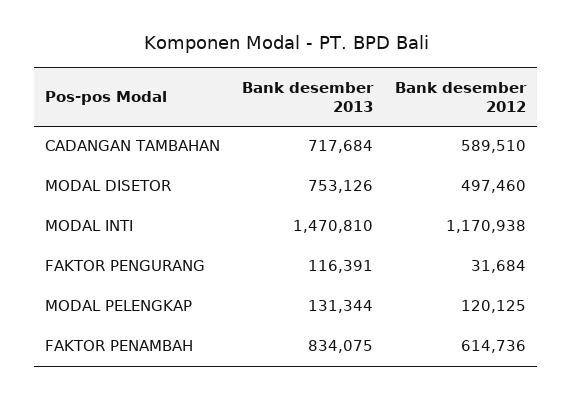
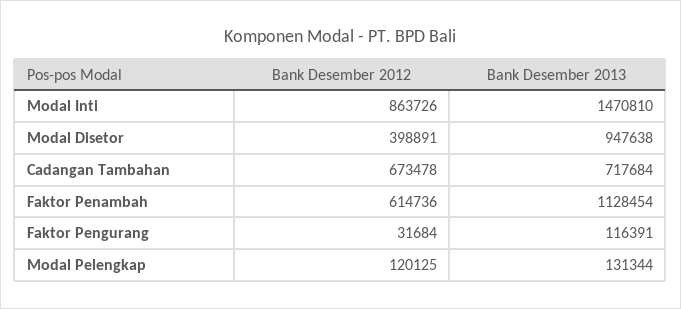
Bank desember 2012, CADANGAN TAMBAHAN: 589510 -> 673478
Bank desember 2013, MODAL DISETOR: 753126 -> 947638
Bank desember 2012, MODAL DISETOR: 497460 -> 398891
Bank desember 2012, MODAL INTI: 1170938 -> 863726
Bank desember 2013, FAKTOR PENAMBAH: 834075 -> 1128454

